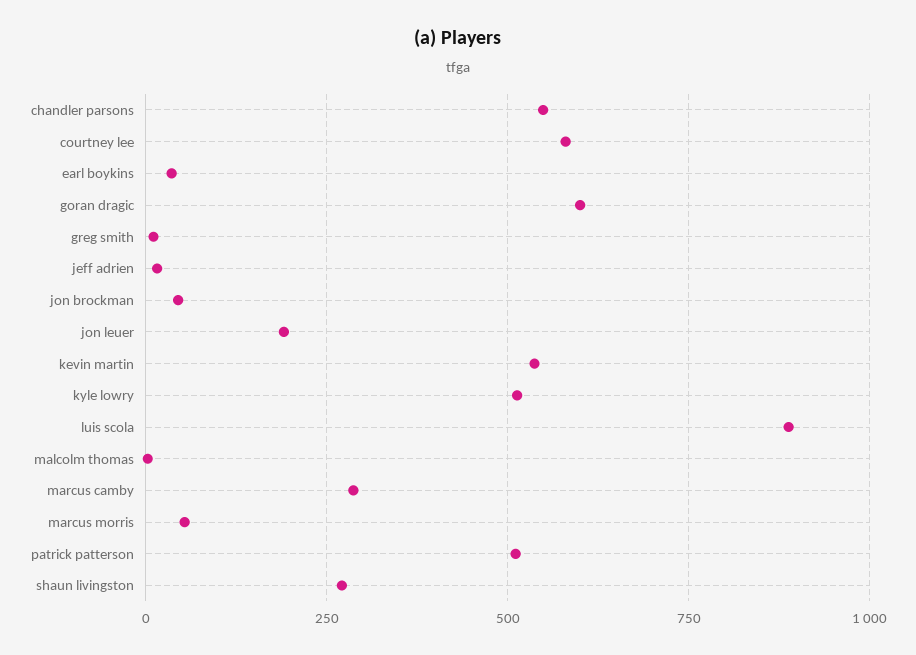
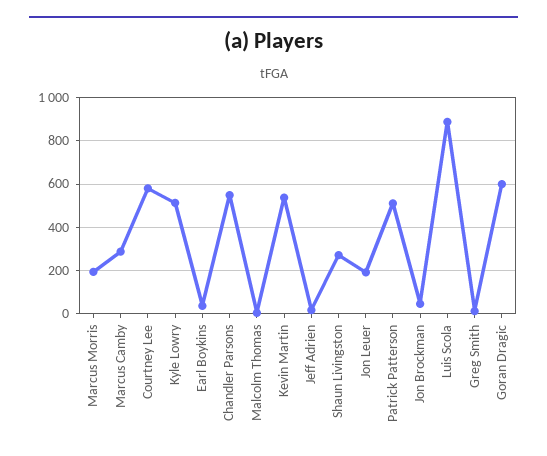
marcus morris: 50 -> 200

